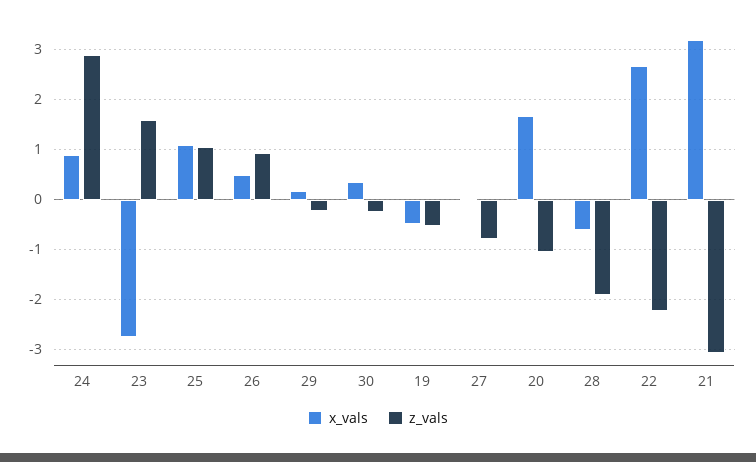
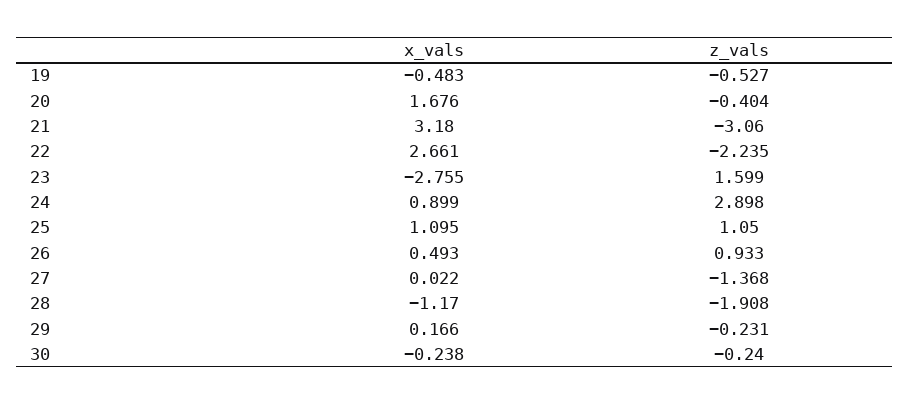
x_vals, 30: 0.4 -> -0.238
z_vals, 27: -0.8 -> -1.368
z_vals, 20: -1 -> -0.404
x_vals, 28: -0.6 -> -1.17

